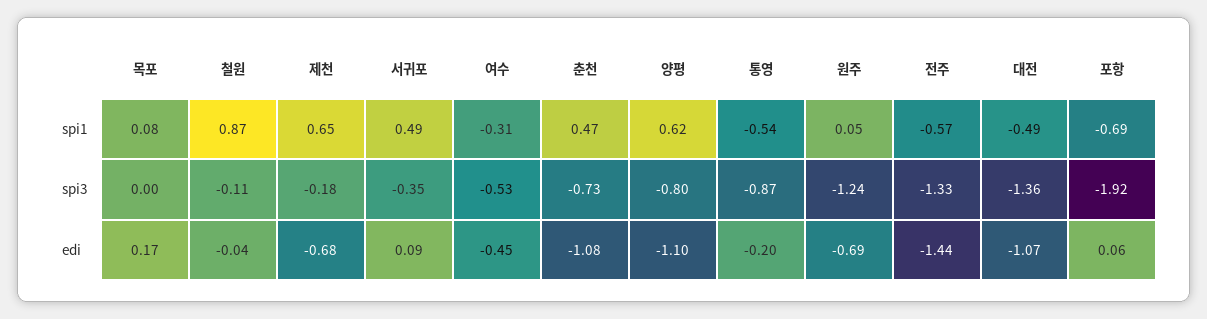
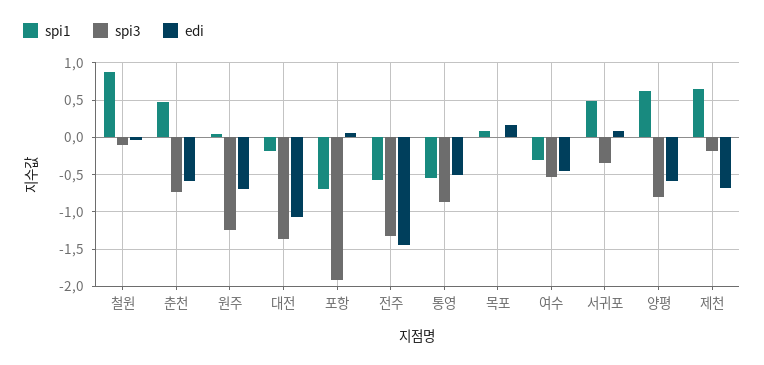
spi1, 대전: -0.49 -> -0.2
edi, 춘천: -1.08 -> -0.6
edi, 양평: -1.1 -> -0.6
edi, 통영: -0.2 -> -0.5

